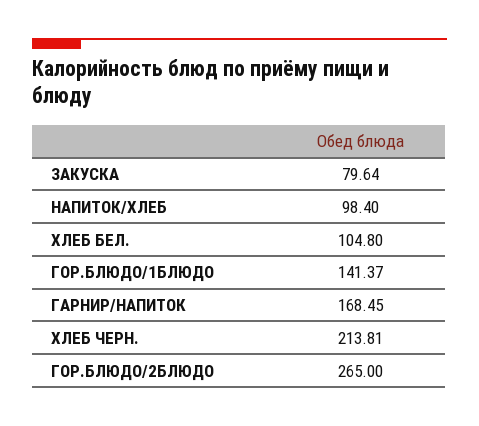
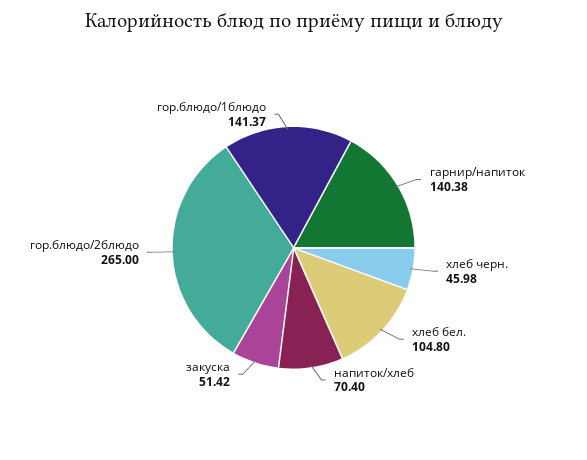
ЗАКУСКА: 79.64 -> 51.42
НАПИТОК/ХЛЕБ: 98.4 -> 70.4
ГАРНИР/НАПИТОК: 168.45 -> 140.38
ХЛЕБ ЧЕРН.: 213.81 -> 45.98

